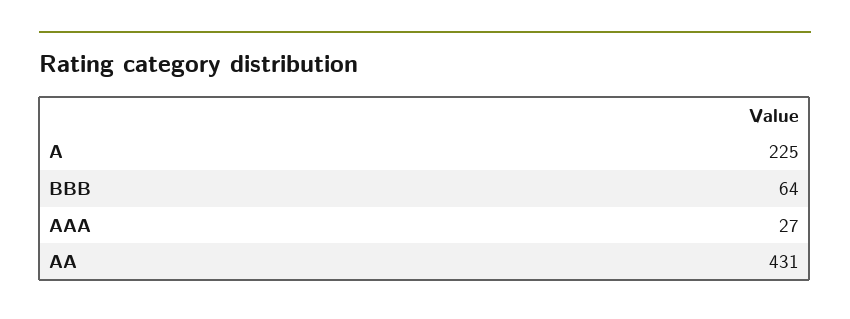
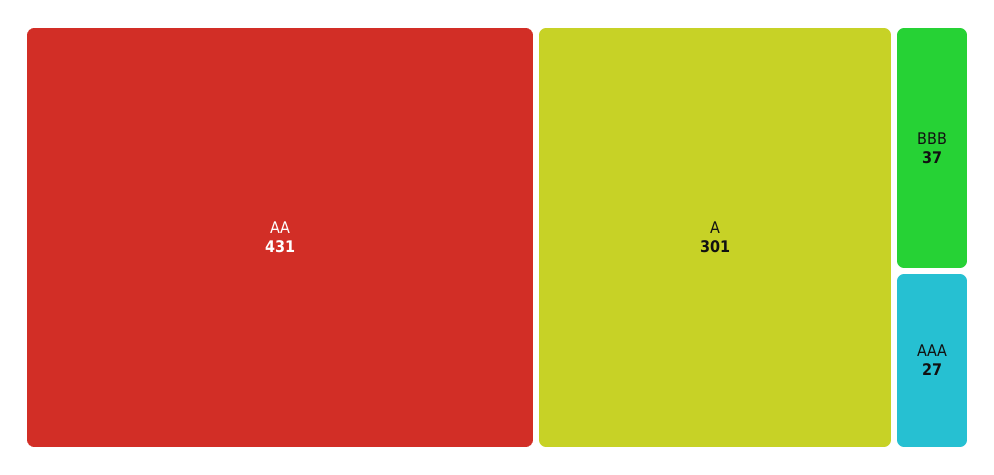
A: 225 -> 301
BBB: 64 -> 37

